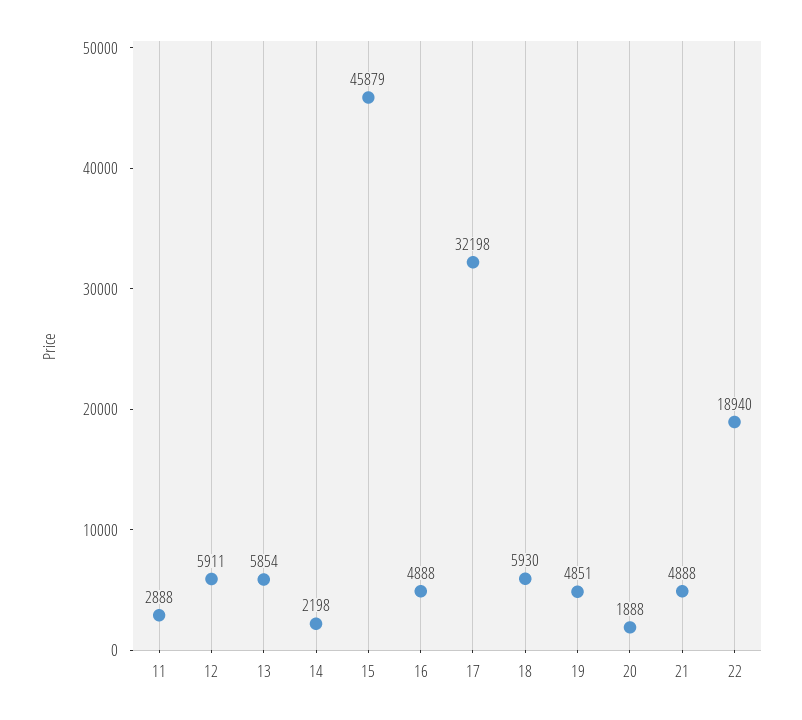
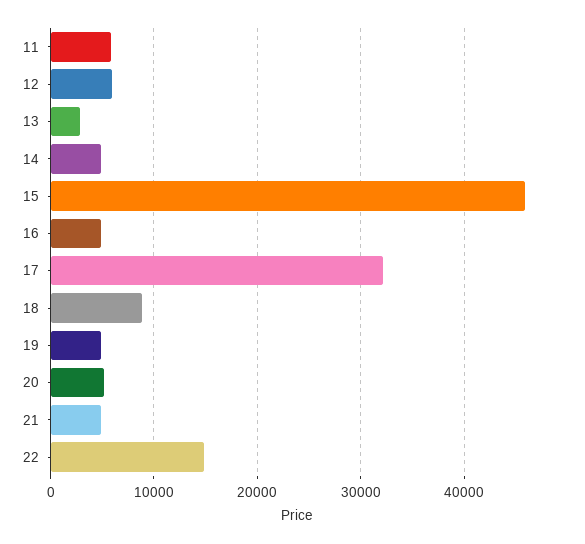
11: 2888 -> 6000
13: 5854 -> 3000
14: 2198 -> 5000
18: 5930 -> 9000
20: 1888 -> 5000
22: 18940 -> 15000

